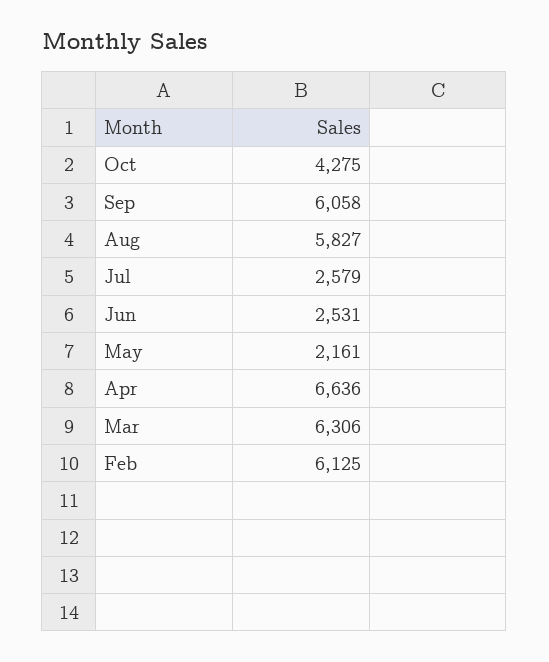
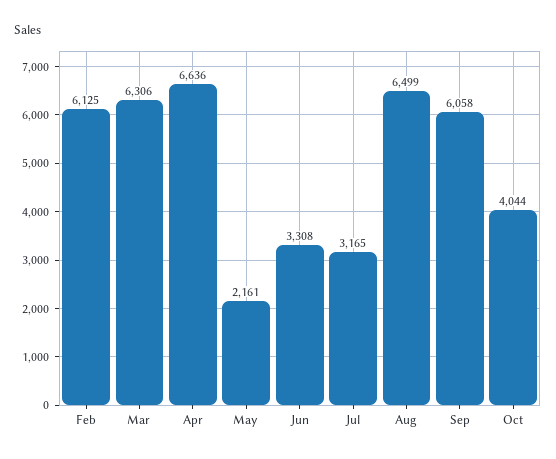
Oct: 4275 -> 4044
Aug: 5827 -> 6499
Jul: 2579 -> 3165
Jun: 2531 -> 3308

